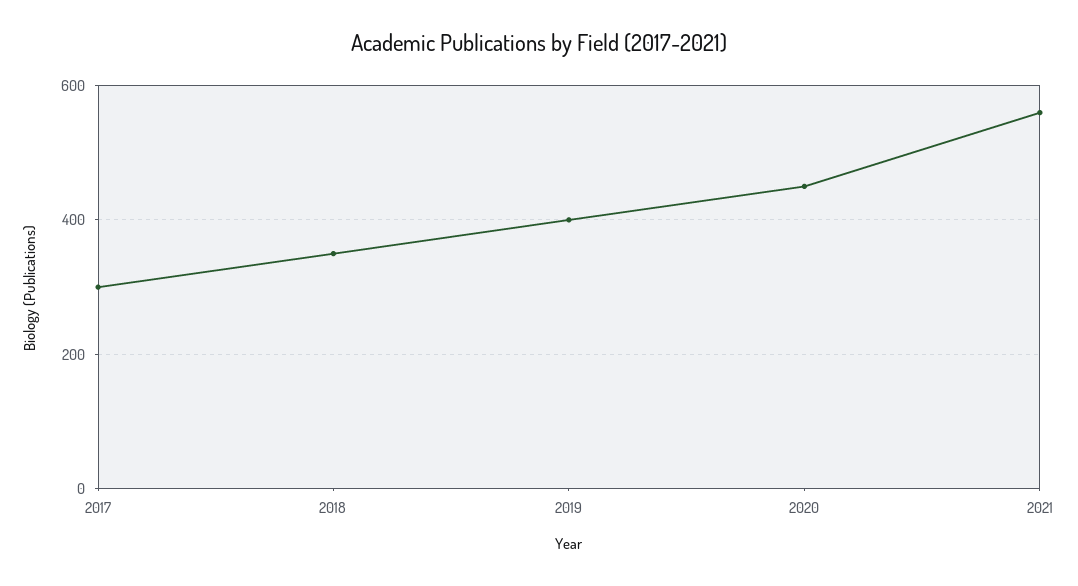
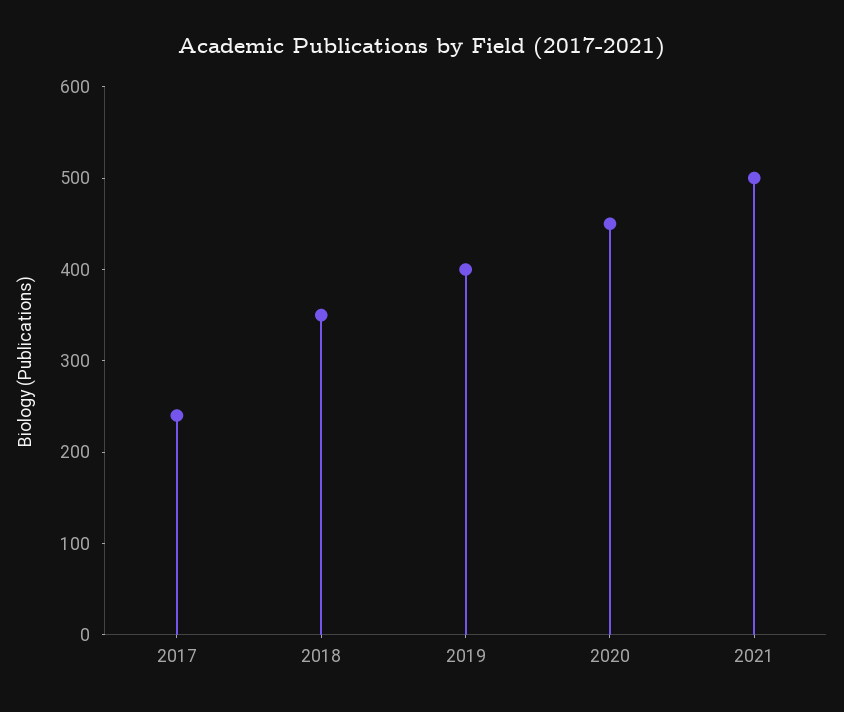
2017: 300 -> 240
2021: 560 -> 500

